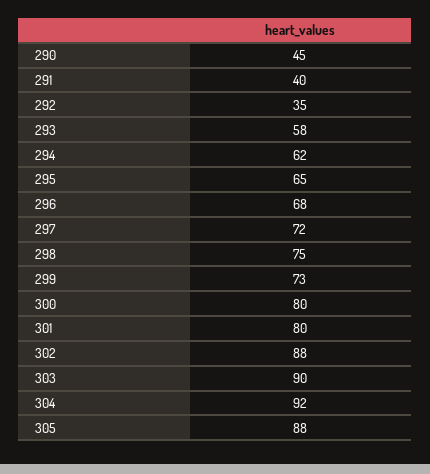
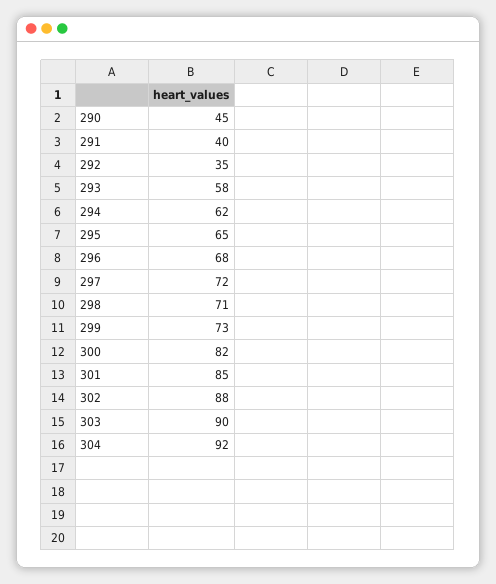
298: 75 -> 71
300: 80 -> 82
301: 80 -> 85
305: 88 -> none

